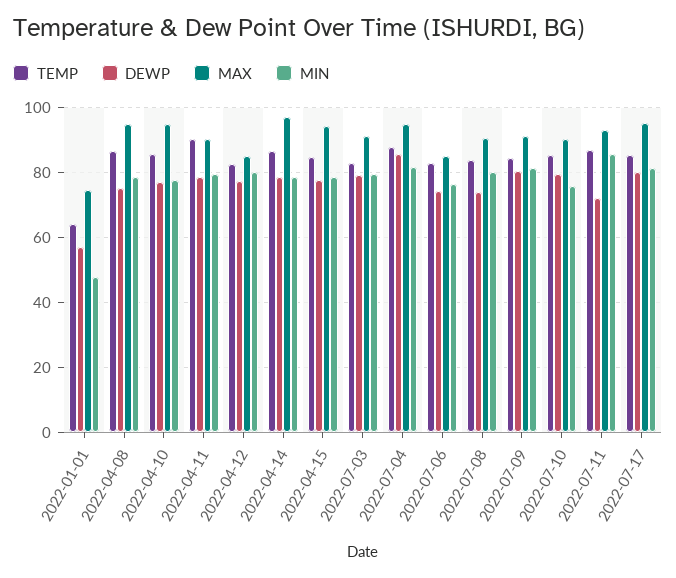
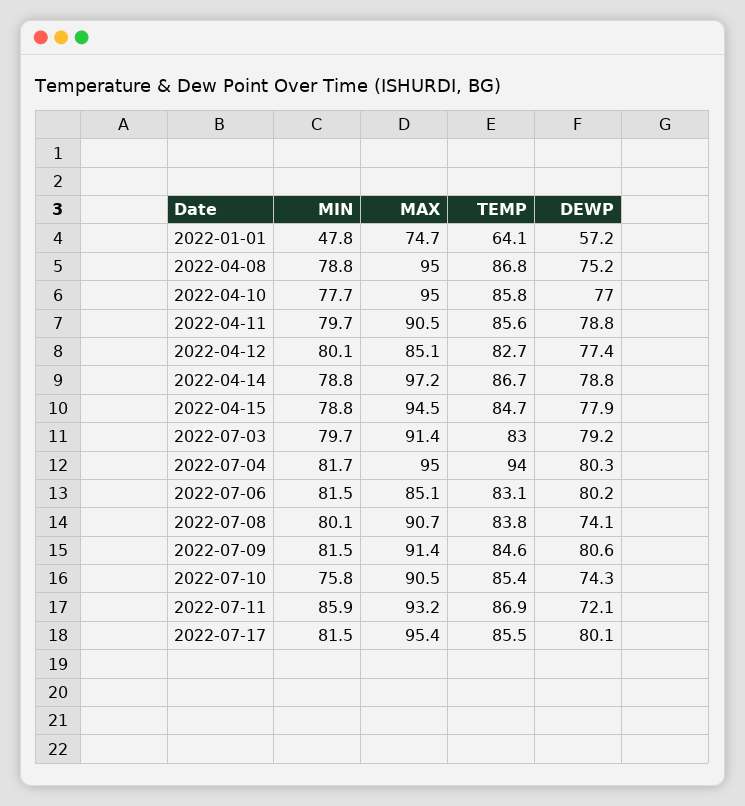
TEMP, 2022-04-11: 90 -> 85.6
TEMP, 2022-07-04: 88 -> 94
DEWP, 2022-07-04: 86 -> 80.3
DEWP, 2022-07-06: 74 -> 80.2
MIN, 2022-07-06: 76 -> 81.5
DEWP, 2022-07-10: 80 -> 74.3

